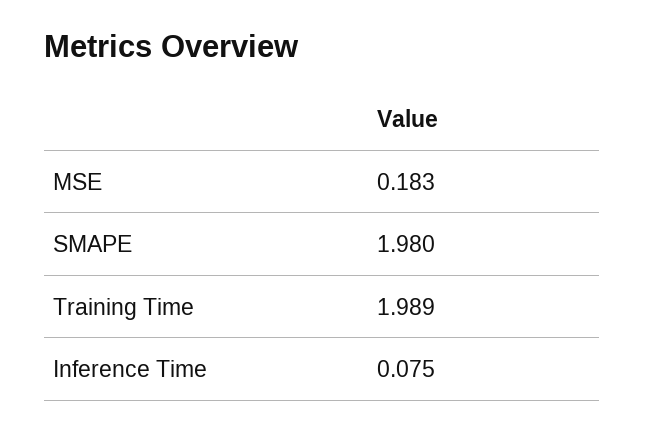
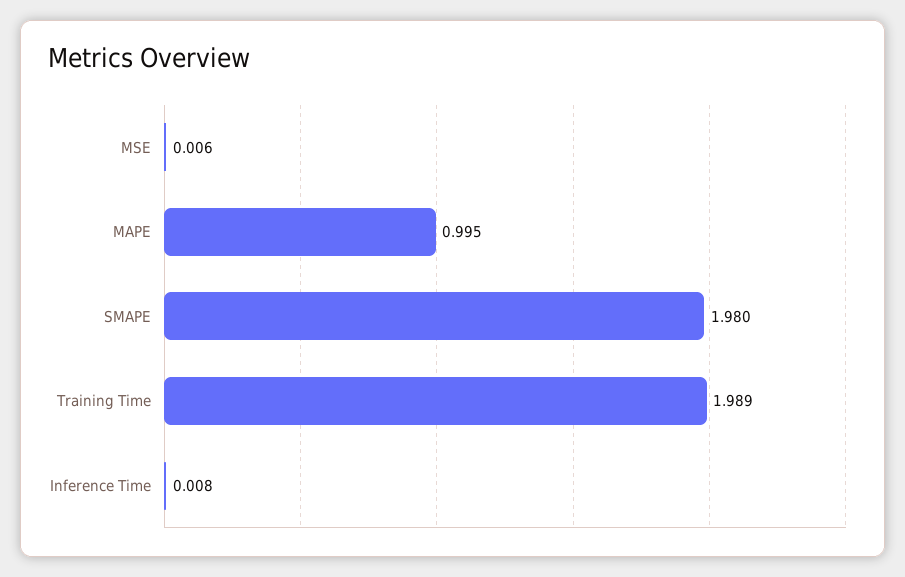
MSE: 0.183 -> 0.006
Inference Time: 0.075 -> 0.008
MAPE: none -> 0.995

